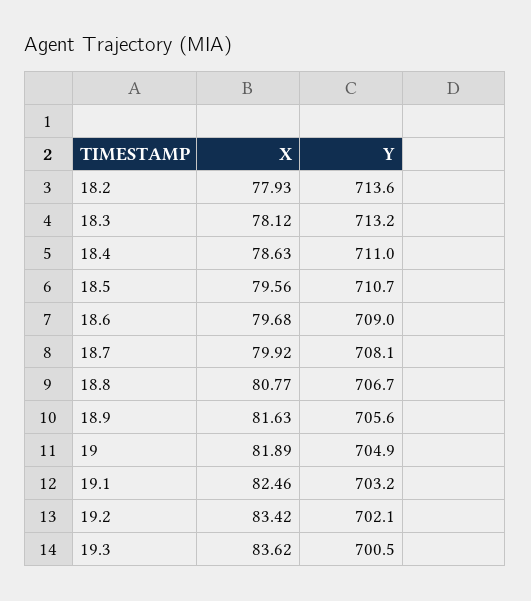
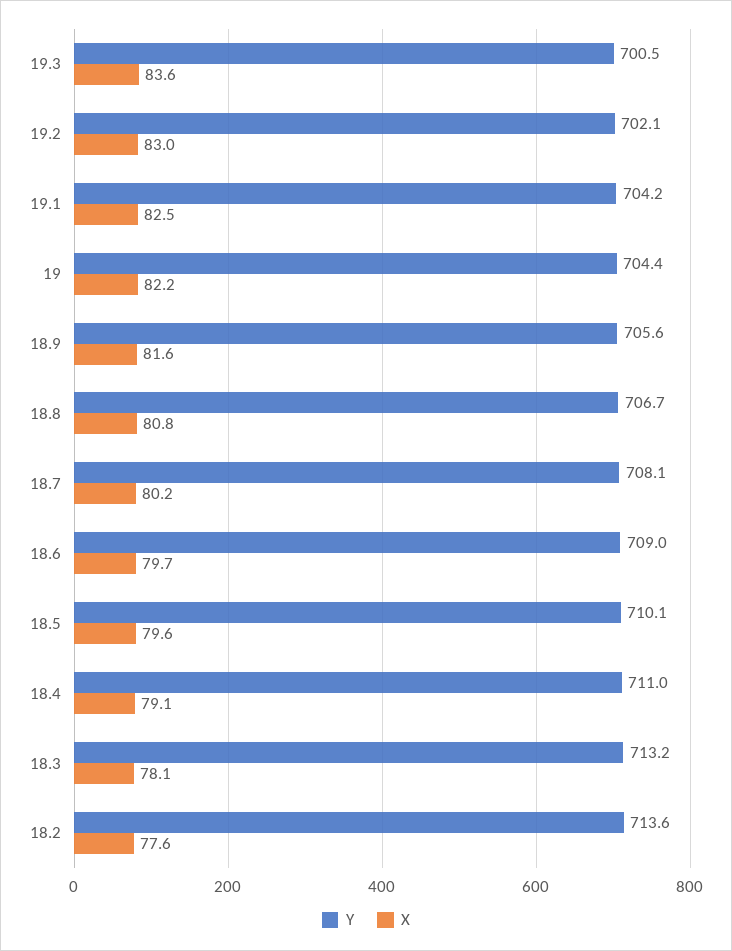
X, 18.2: 77.93 -> 77.6
X, 18.4: 78.63 -> 79.1
Y, 18.5: 710.7 -> 710.1
X, 18.7: 79.92 -> 80.2
X, 19: 81.89 -> 82.2
Y, 19: 704.9 -> 704.4
Y, 19.1: 703.2 -> 704.2
X, 19.2: 83.42 -> 83

